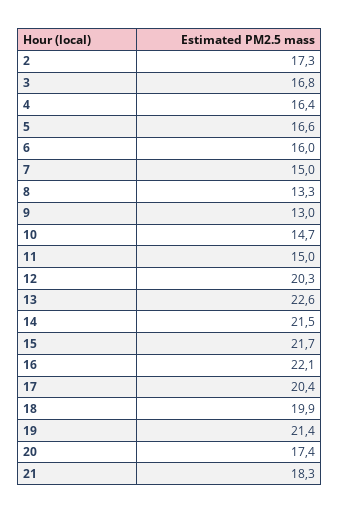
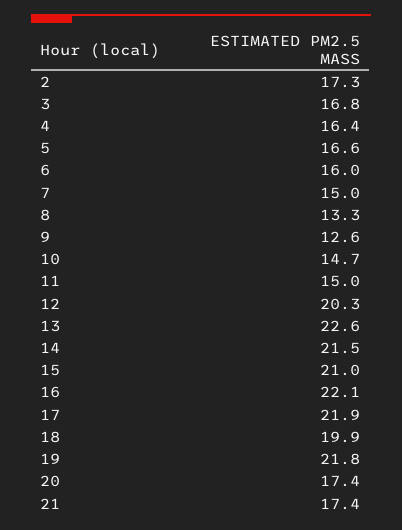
9: 13 -> 12.6
15: 21.7 -> 21
17: 20.4 -> 21.9
19: 21.4 -> 21.8
21: 18.3 -> 17.4

